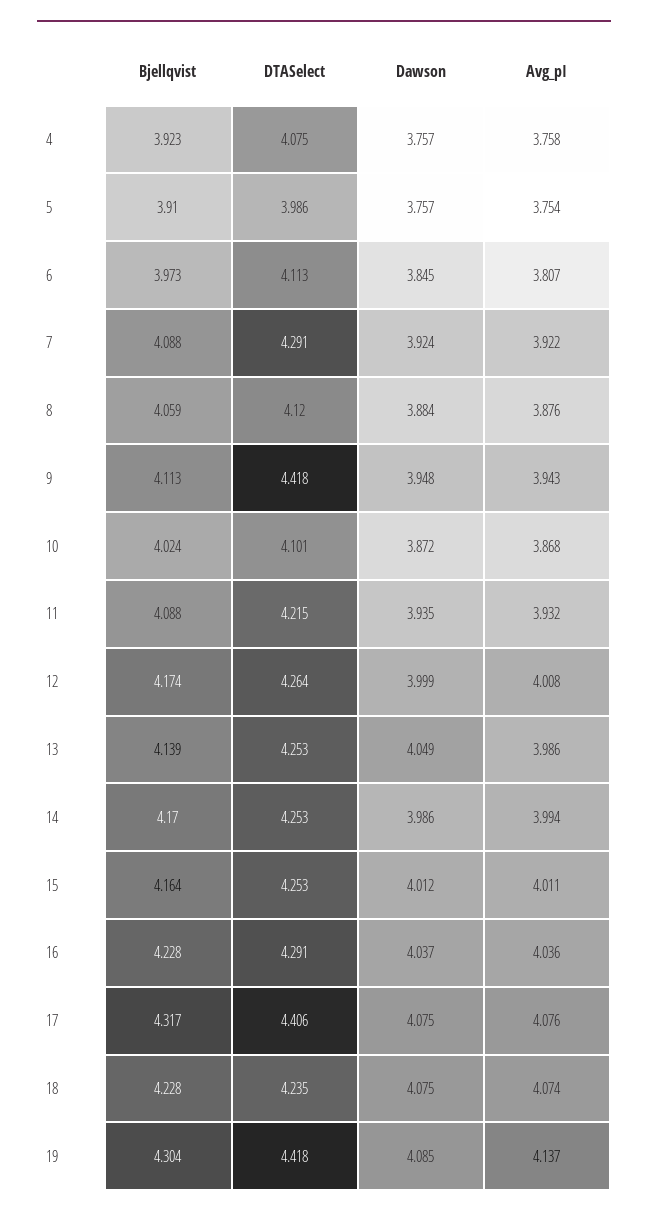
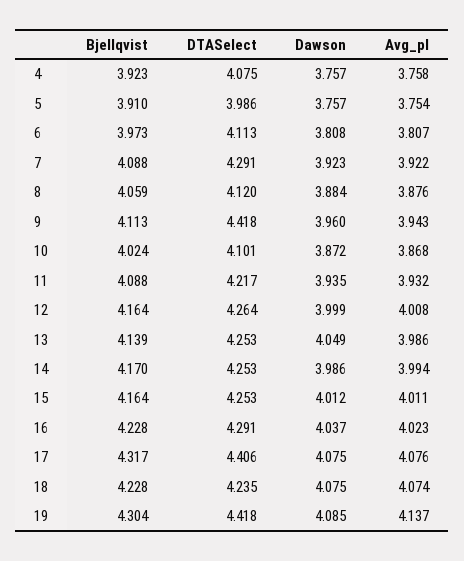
Dawson, 6: 3.845 -> 3.808
Dawson, 7: 3.924 -> 3.923
Dawson, 9: 3.948 -> 3.96
DTASelect, 11: 4.215 -> 4.217
Bjellqvist, 12: 4.174 -> 4.164
Avg_pI, 16: 4.036 -> 4.023

